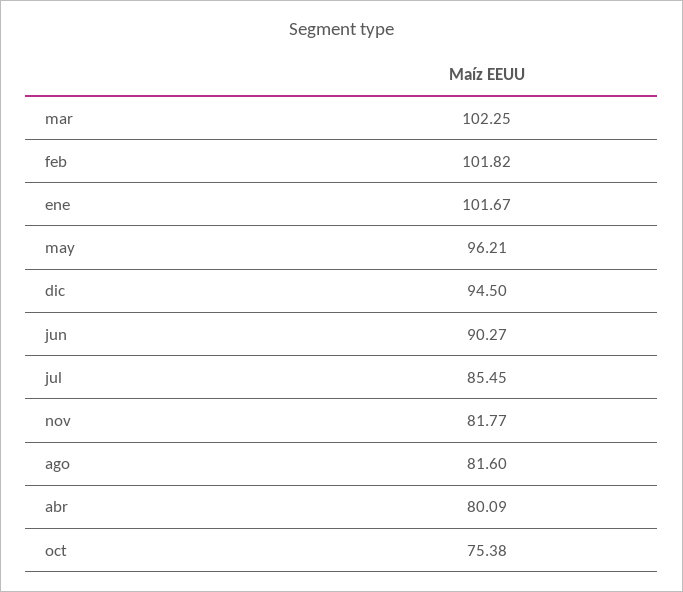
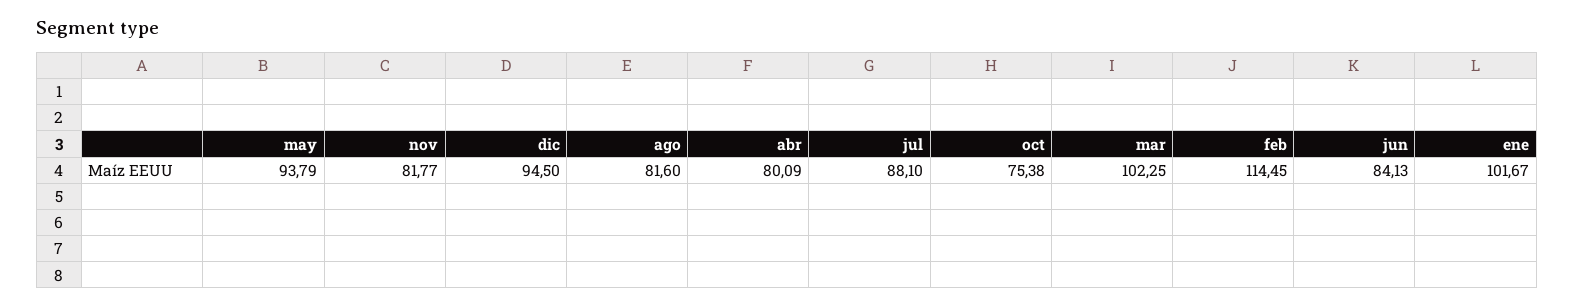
feb: 101.82 -> 114.45
may: 96.21 -> 93.79
jun: 90.27 -> 84.13
jul: 85.45 -> 88.1

